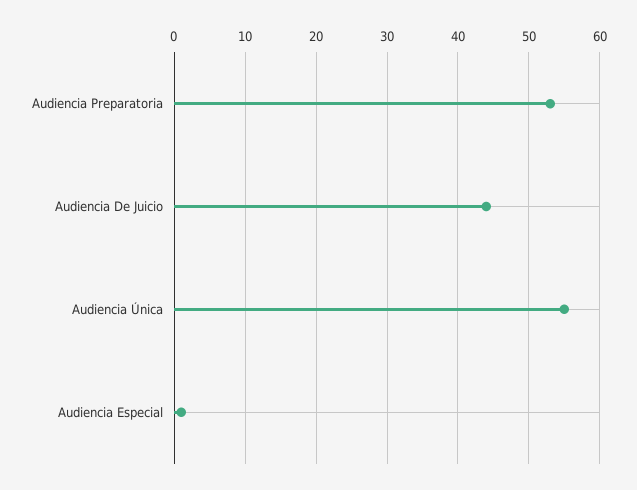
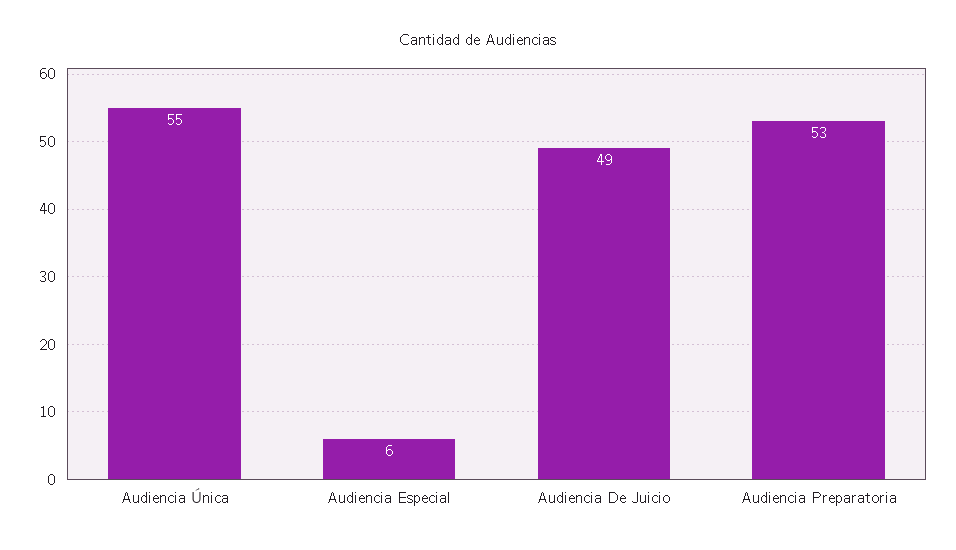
Audiencia De Juicio: 44 -> 49
Audiencia Especial: 1 -> 6

